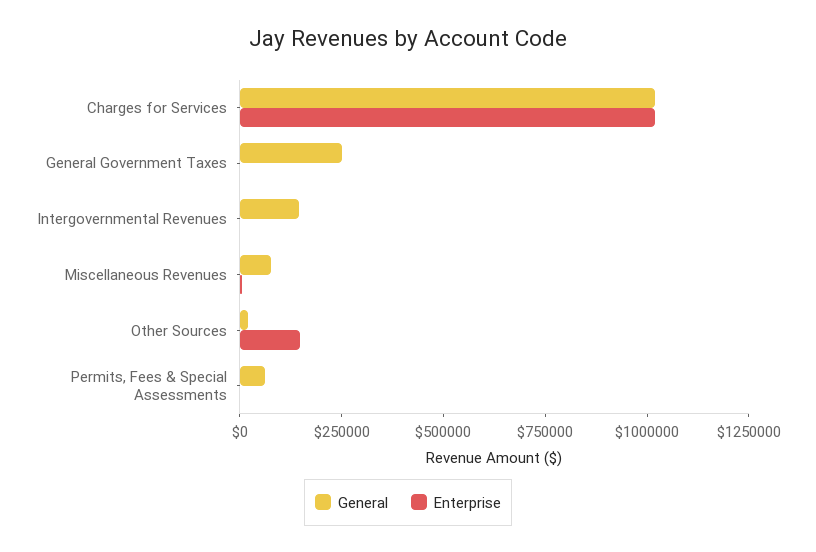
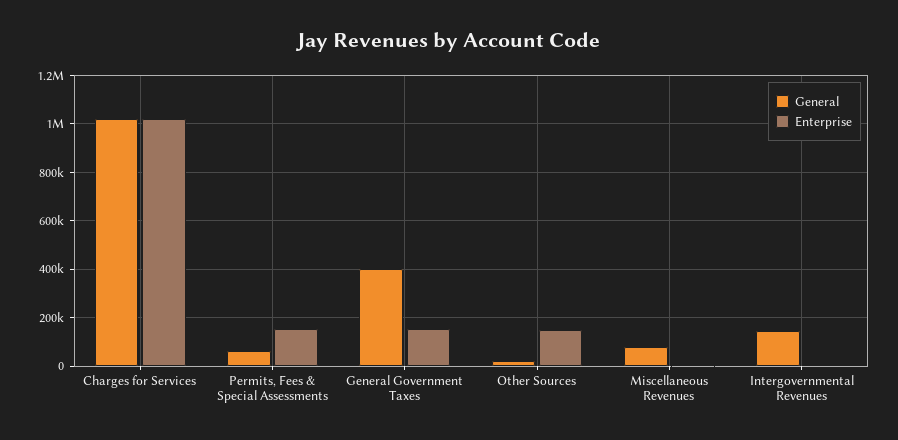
General, General Government Taxes: 250000 -> 400000
Enterprise, General Government Taxes: 0 -> 150000
Enterprise, Permits, Fees & Special Assessments: 0 -> 150000

